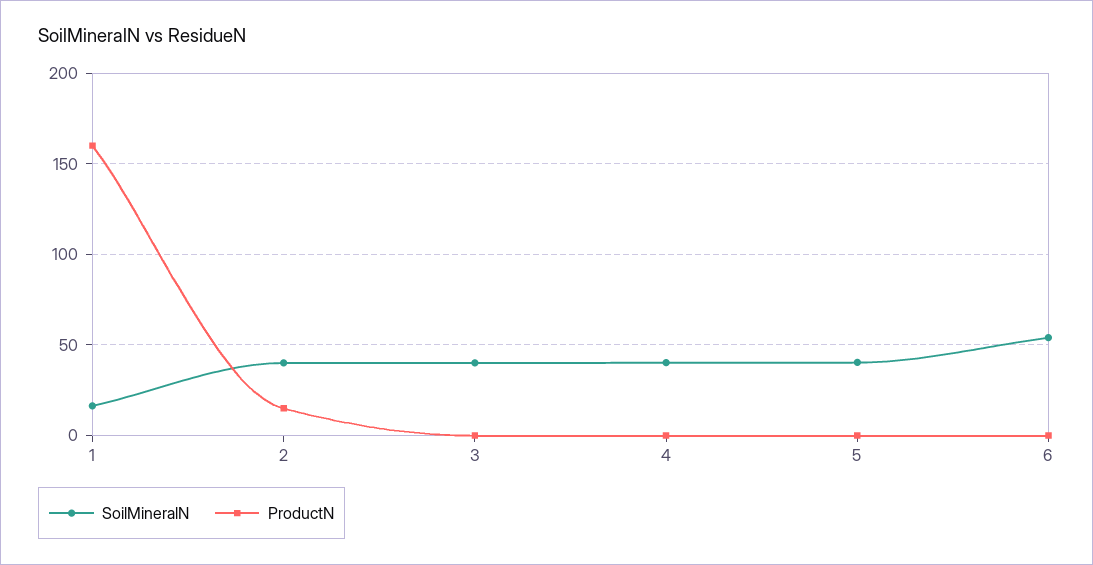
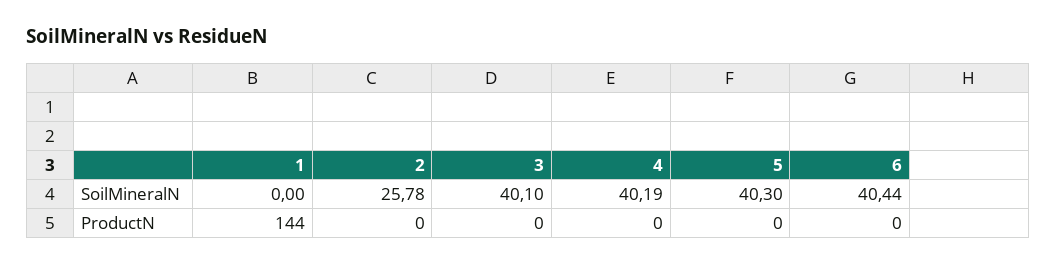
SoilMineralN, 1: 15 -> 0
ProductN, 1: 160 -> 144
SoilMineralN, 2: 40 -> 25.78
ProductN, 2: 15 -> 0
SoilMineralN, 6: 55 -> 40.44

